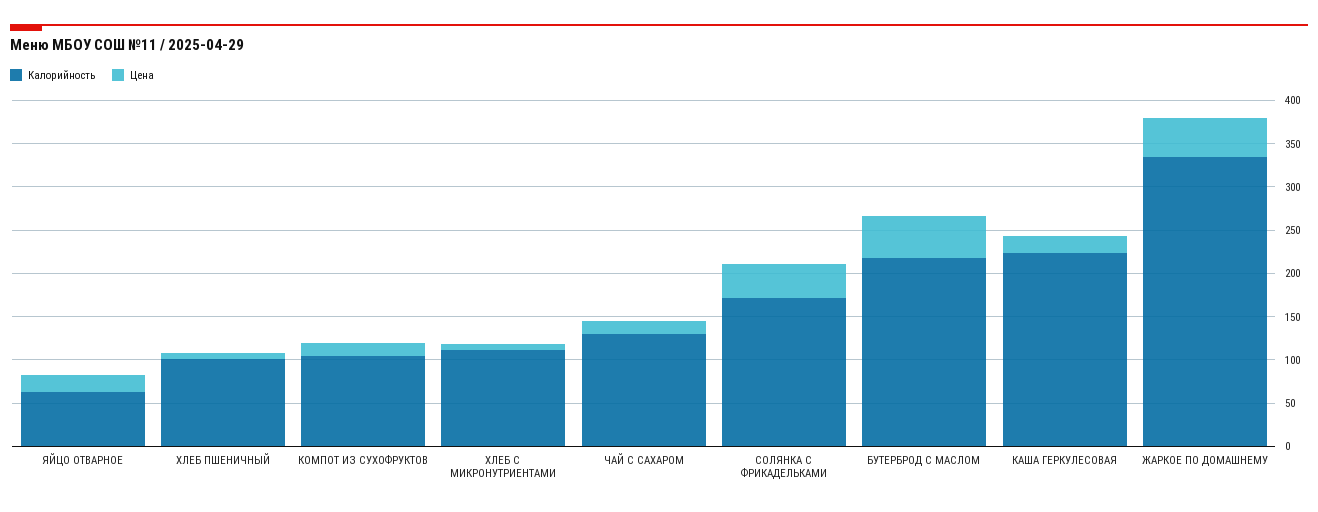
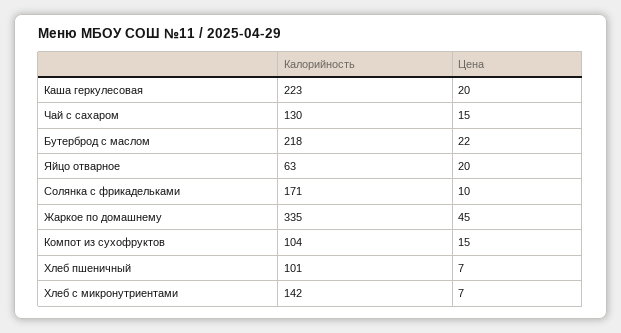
Калорийность, ХЛЕБ С МИКРОНУТРИЕНТАМИ: 110 -> 142
Цена, СОЛЯНКА С ФРИКАДЕЛЬКАМИ: 40 -> 10
Цена, БУТЕРБРОД С МАСЛОМ: 50 -> 22

